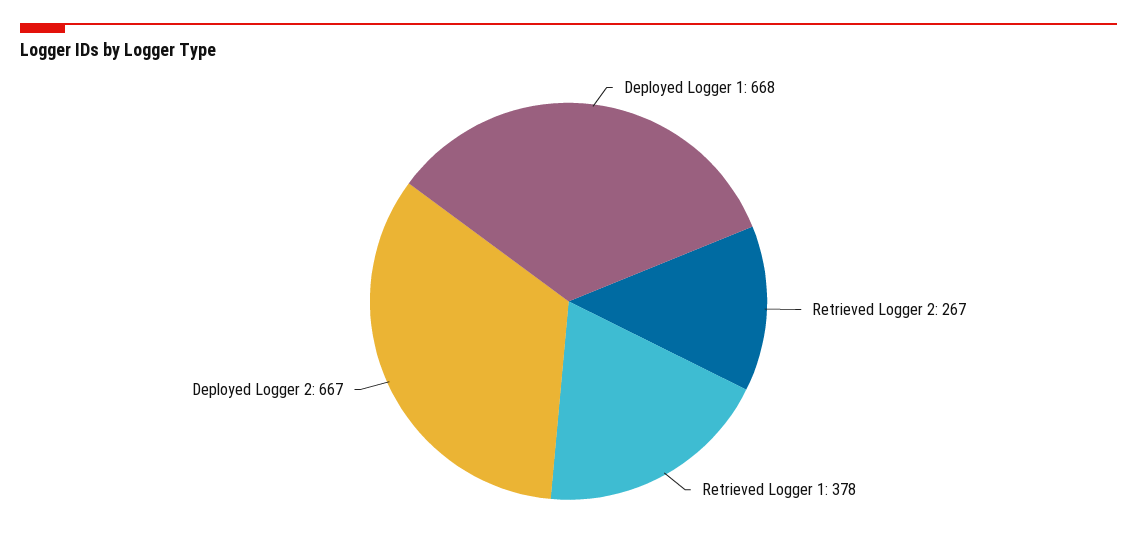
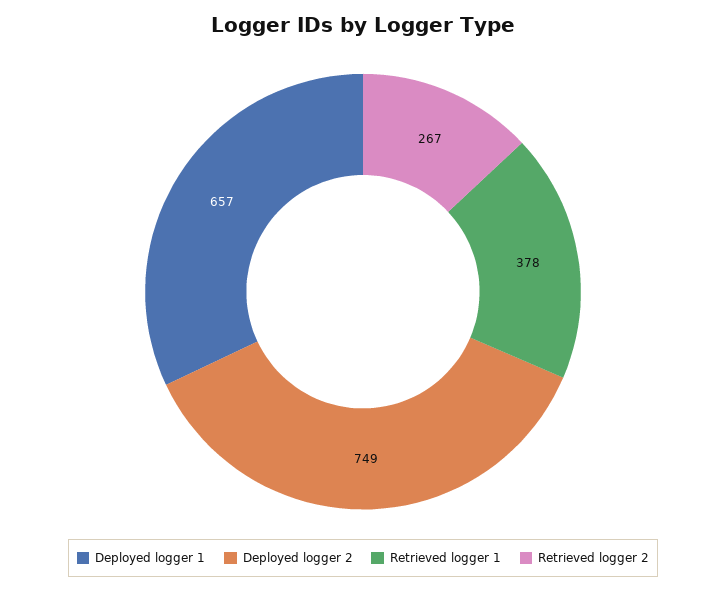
Deployed Logger 1: 668 -> 657
Deployed Logger 2: 667 -> 749

